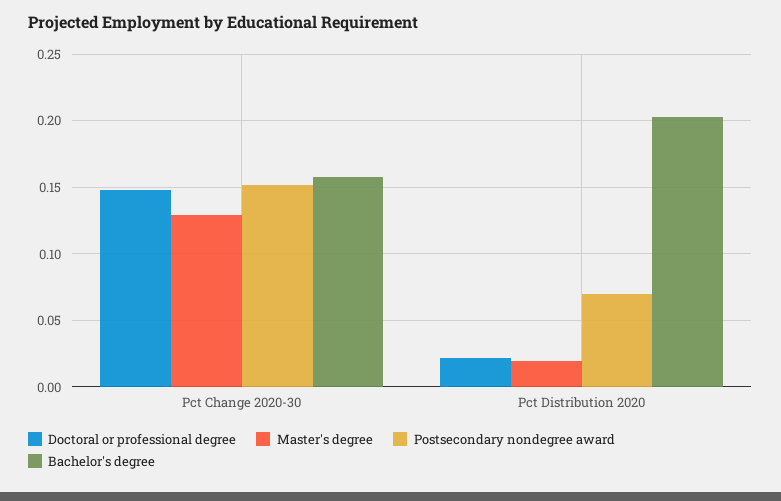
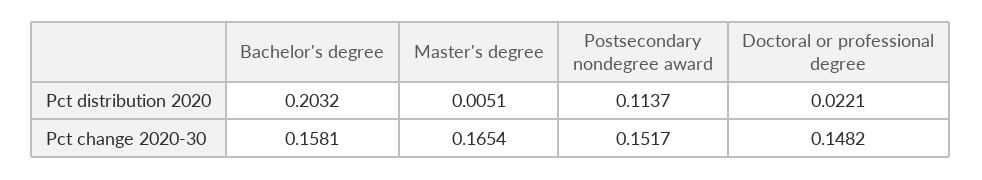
Master's degree, Pct Change 2020-30: 0.13 -> 0.1654
Master's degree, Pct Distribution 2020: 0.02 -> 0.0051
Postsecondary nondegree award, Pct Distribution 2020: 0.07 -> 0.1137

